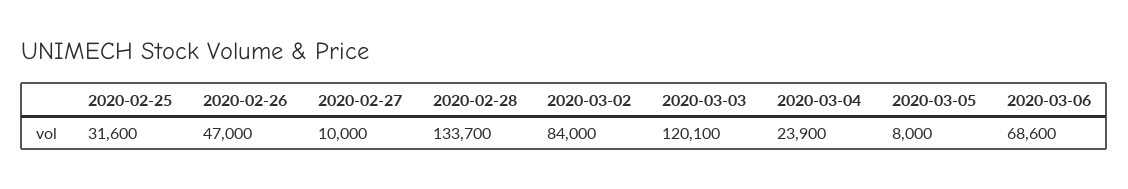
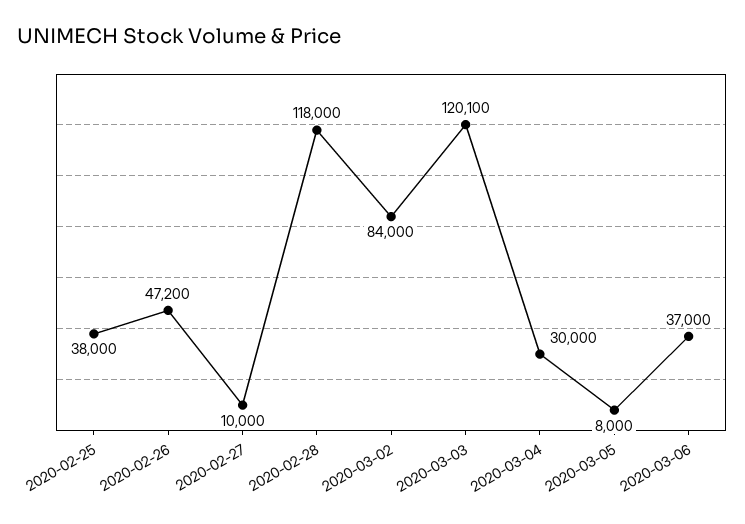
2020-02-25: 31600 -> 38000
2020-02-26: 47000 -> 47200
2020-02-28: 133700 -> 118000
2020-03-04: 23900 -> 30000
2020-03-06: 68600 -> 37000

